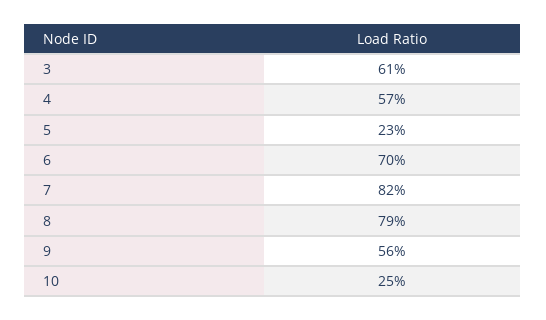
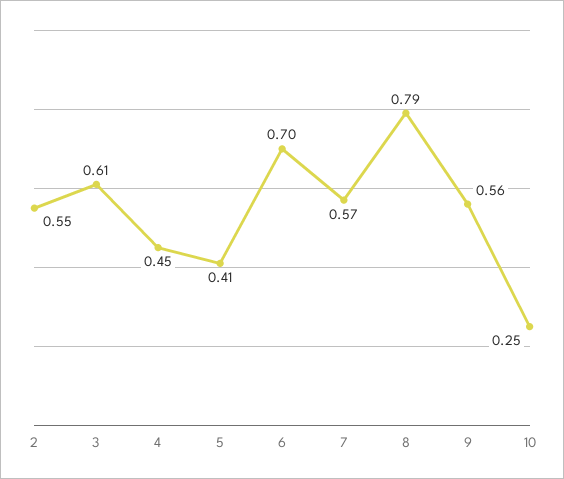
4: 0.57 -> 0.45
5: 0.23 -> 0.41
7: 0.82 -> 0.57
2: none -> 0.55

